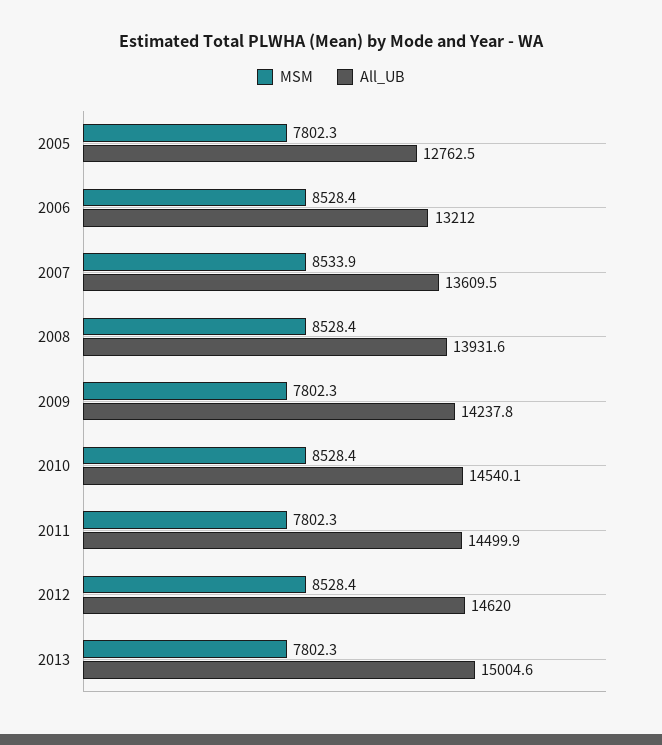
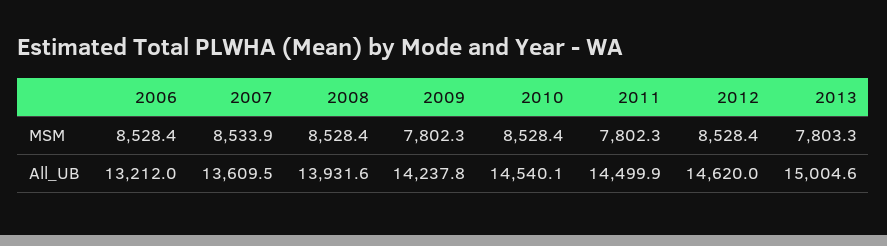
MSM, 2005: 7802.3 -> none
All_UB, 2005: 12762.5 -> none
MSM, 2013: 7802.3 -> 7803.3

